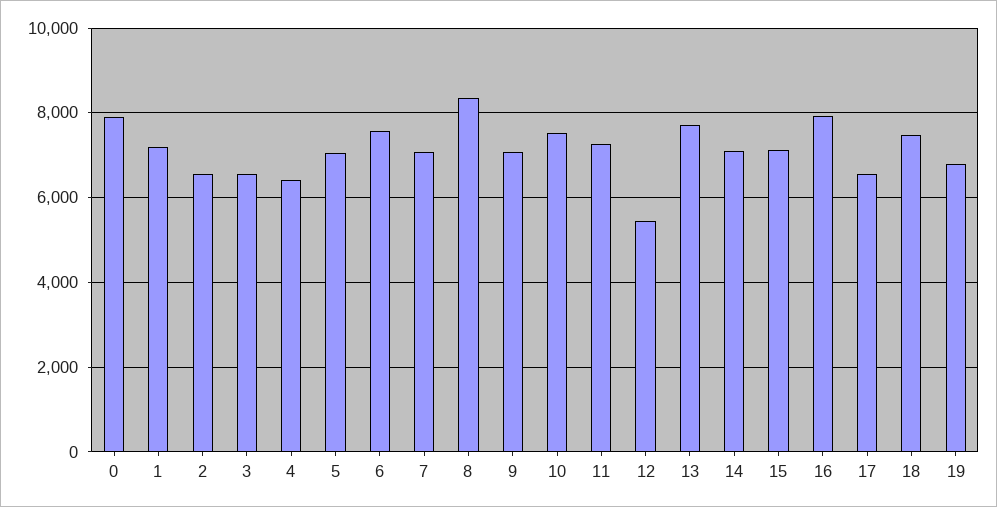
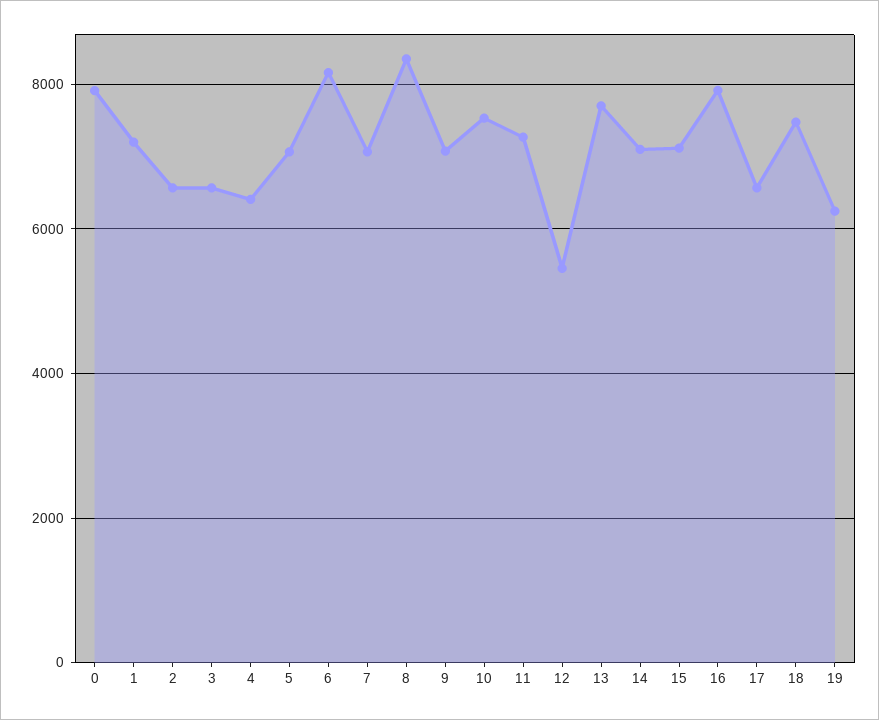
6: 7600 -> 8200
19: 6800 -> 6200

